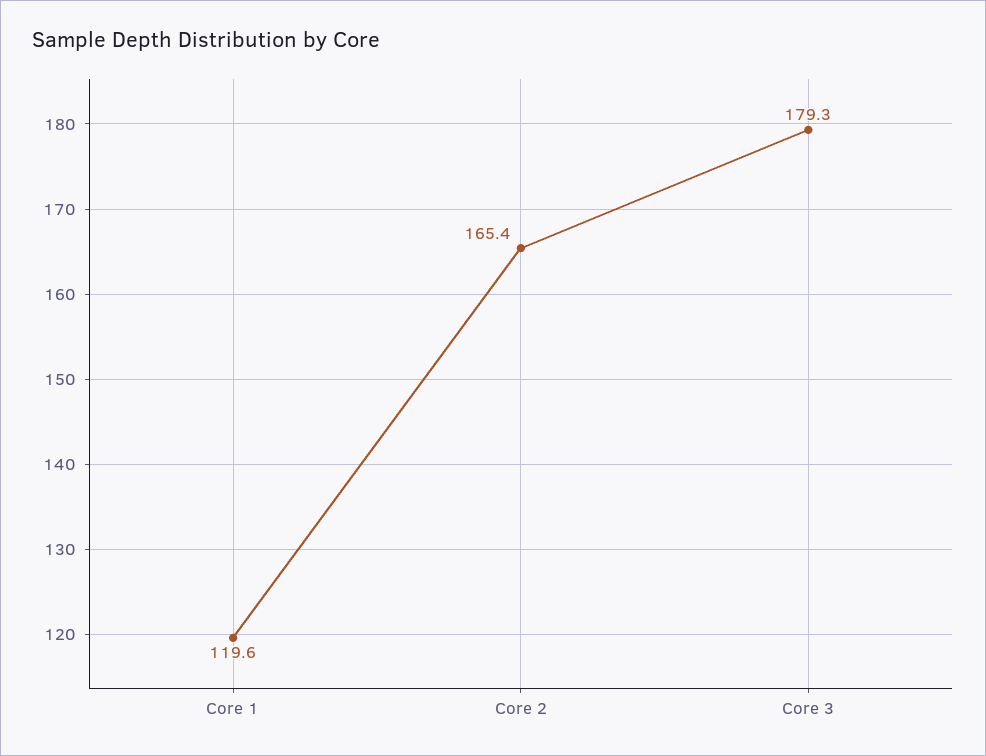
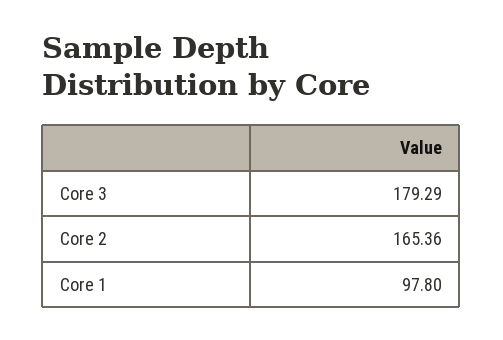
Core 1: 119.6 -> 97.8

